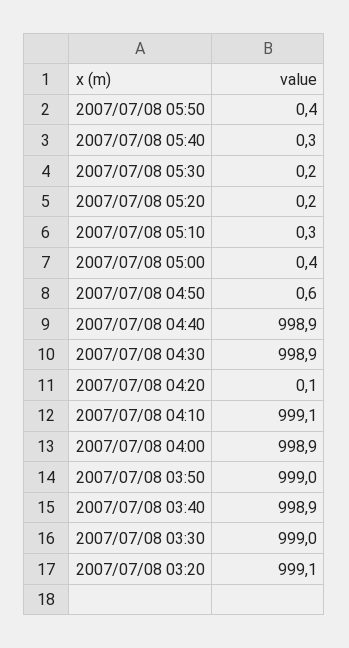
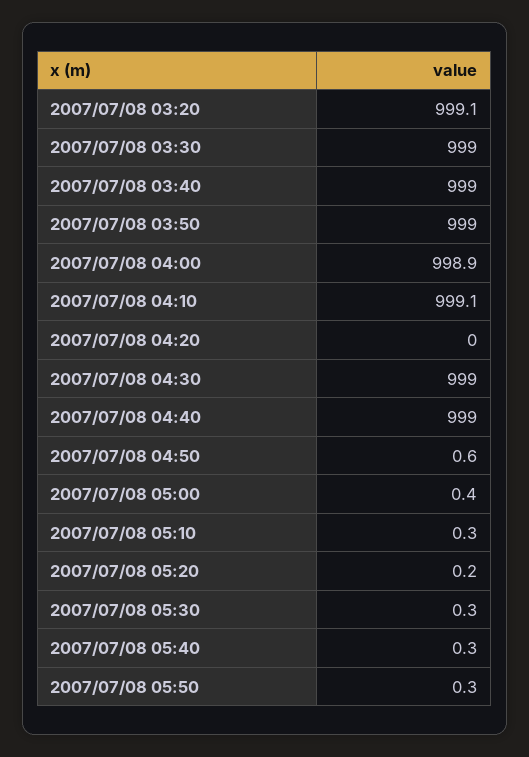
2007/07/08 05:50: 0.4 -> 0.3
2007/07/08 05:30: 0.2 -> 0.3
2007/07/08 04:40: 998.9 -> 999
2007/07/08 04:30: 998.9 -> 999
2007/07/08 04:20: 0.1 -> 0
2007/07/08 03:40: 998.9 -> 999

